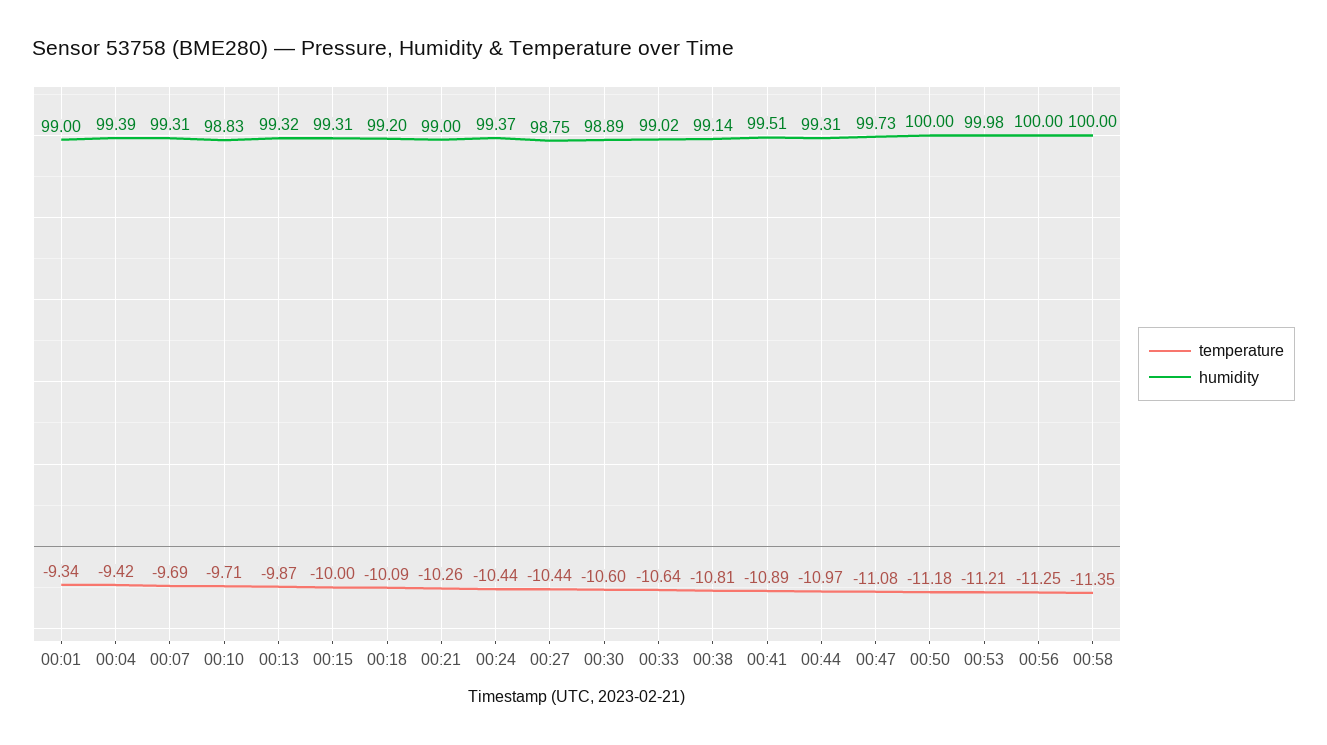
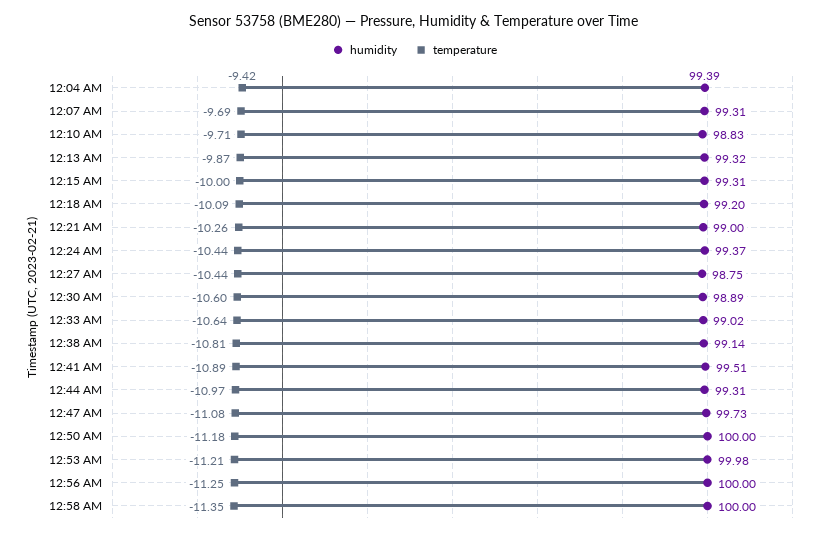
temperature, 00:01: -9.34 -> none
humidity, 00:01: 99 -> none

